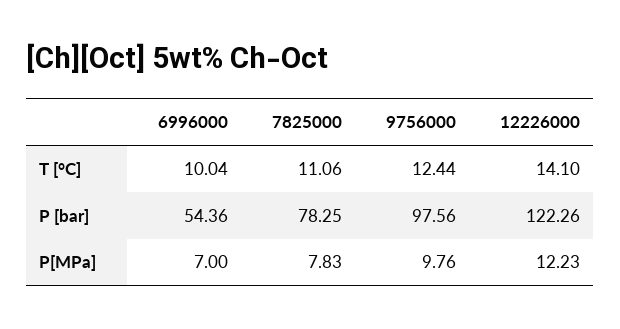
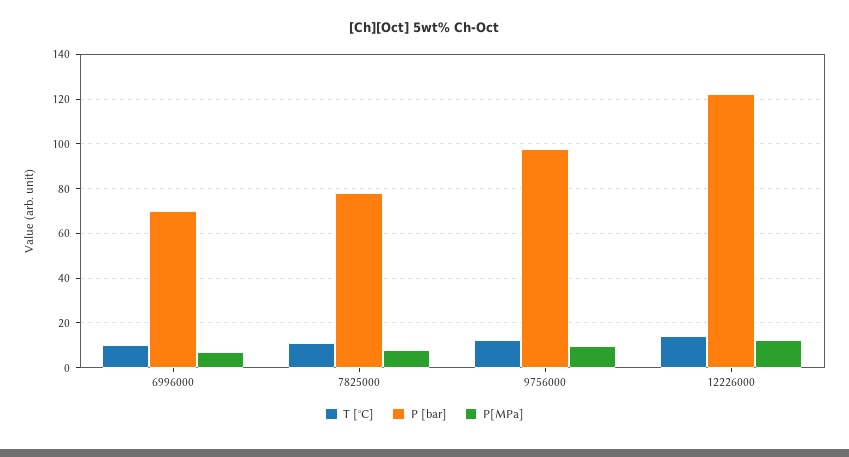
P [bar], 6996000: 54.36 -> 70

